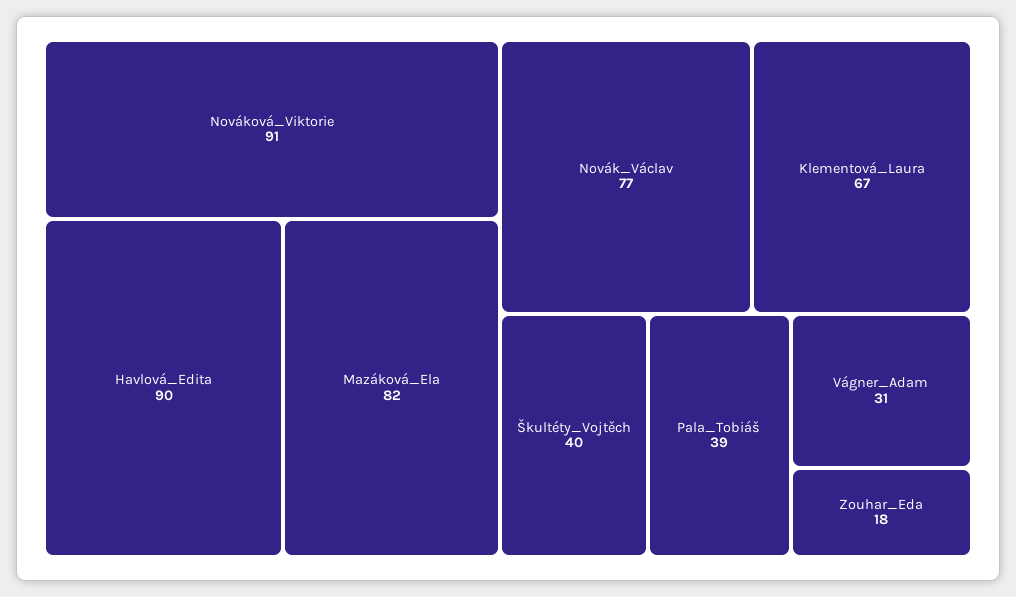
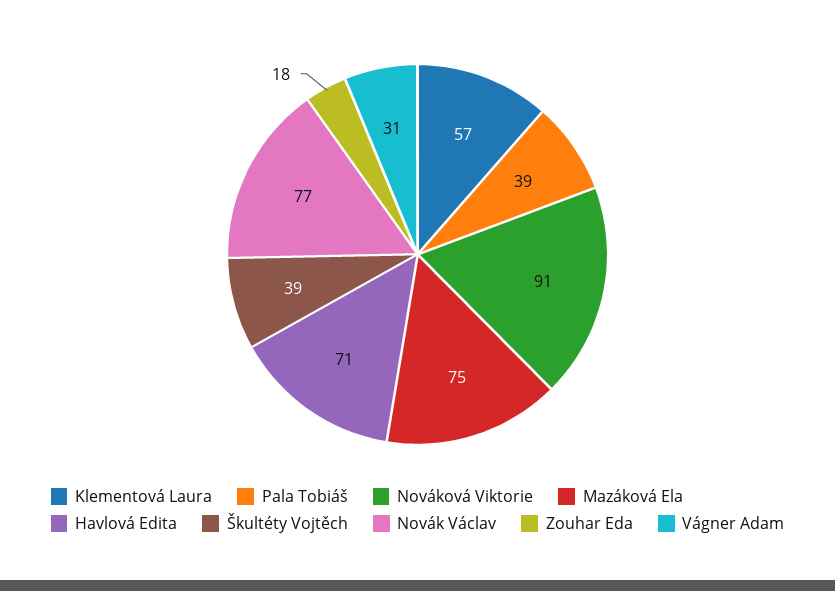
Havlová_Edita: 90 -> 71
Mazáková_Ela: 82 -> 75
Klementová_Laura: 67 -> 57
Škultéty_Vojtěch: 40 -> 39

